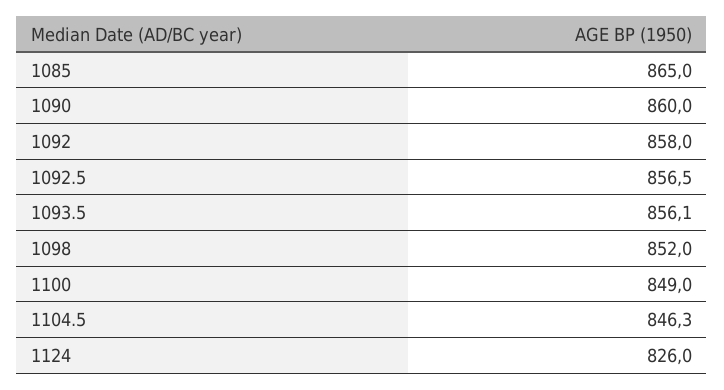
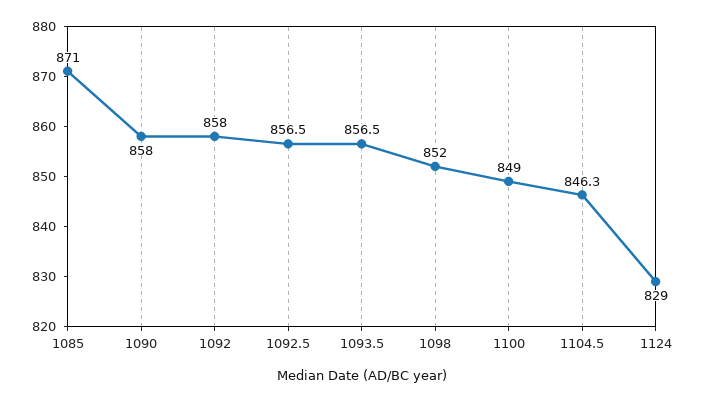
1085: 865 -> 871
1090: 860 -> 858
1093.5: 856.1 -> 856.5
1124: 826 -> 829

